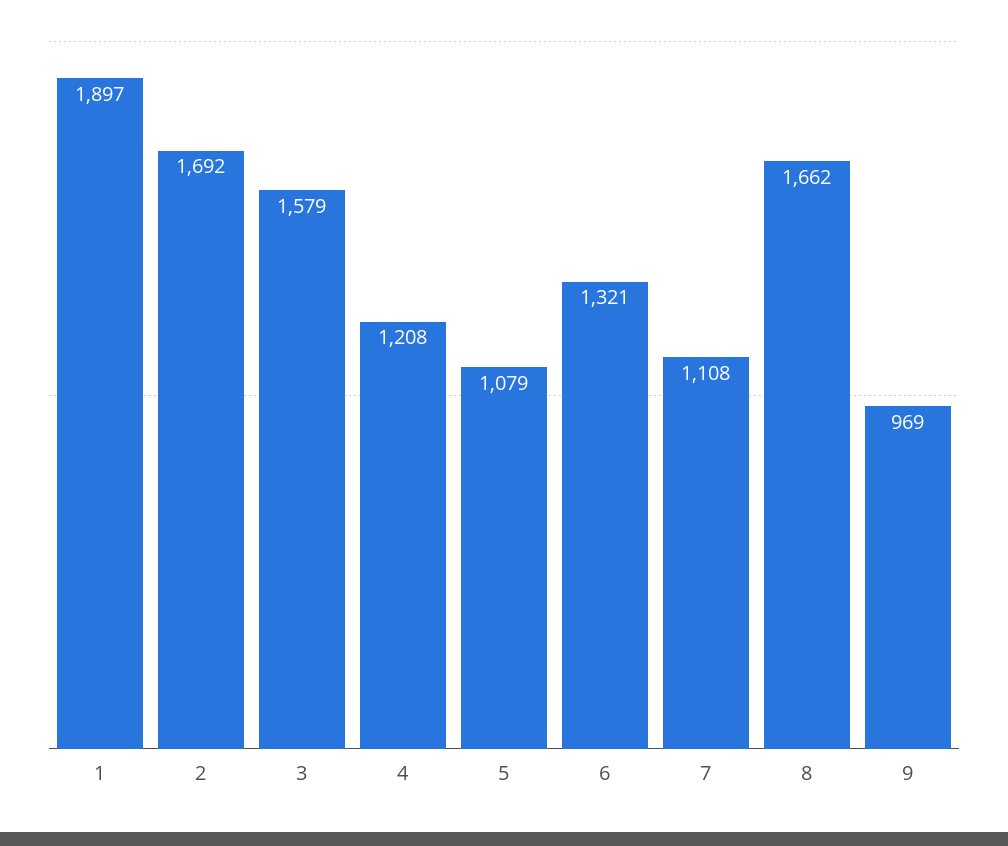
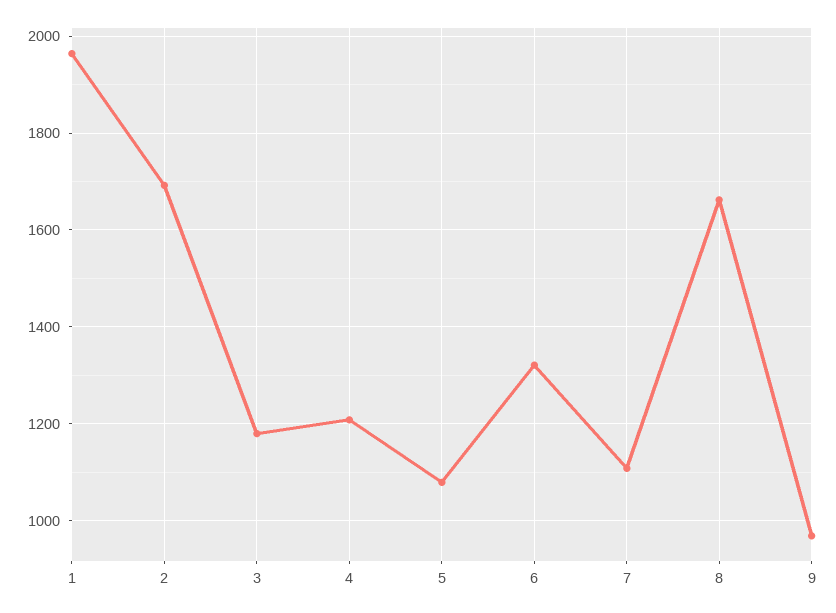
1: 1897 -> 1960
3: 1579 -> 1180

